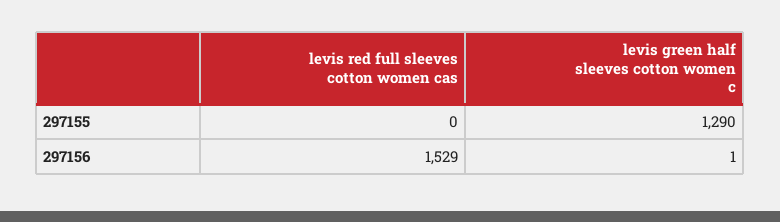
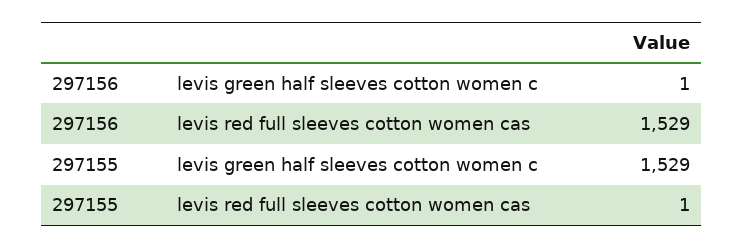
levis red full sleeves cotton women cas, 297155: 0 -> 1
levis green half sleeves cotton women c, 297155: 1290 -> 1529

